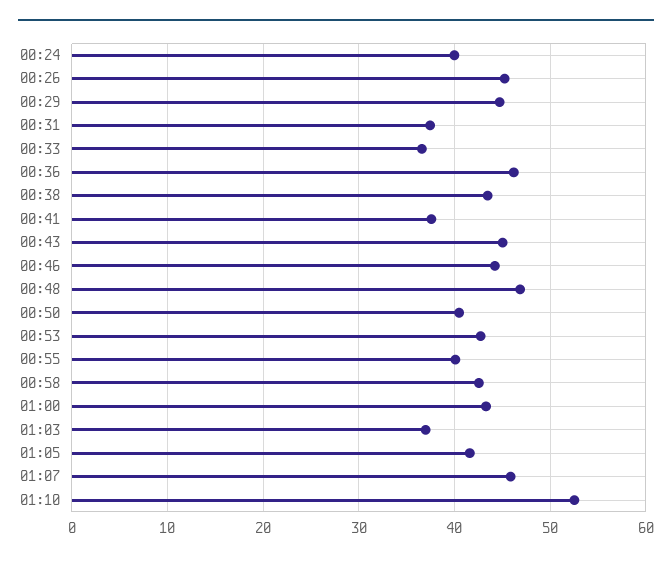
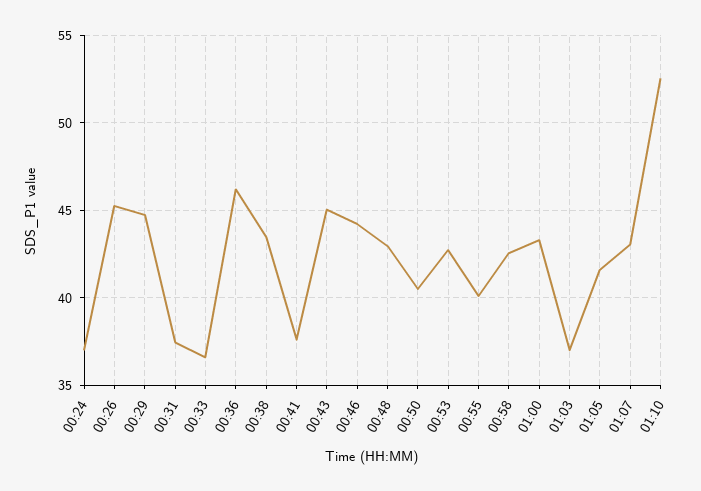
00:24: 40 -> 37
00:48: 47 -> 43
01:07: 46 -> 43

